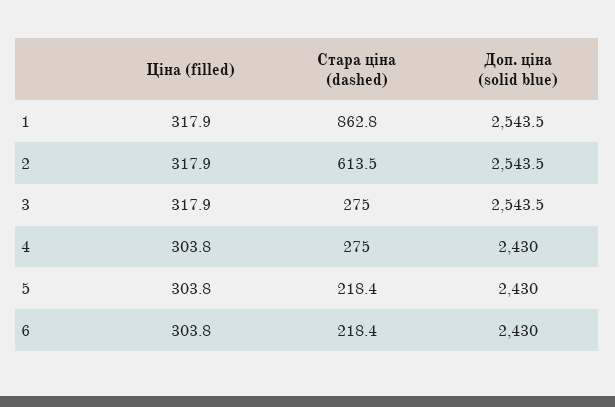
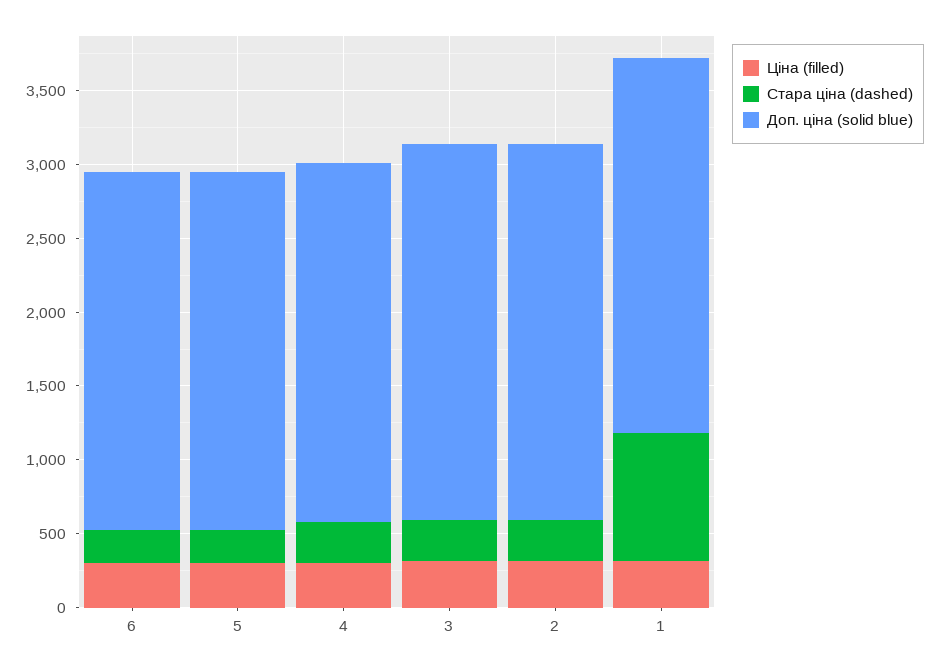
Стара ціна (dashed), 2: 613.5 -> 300

